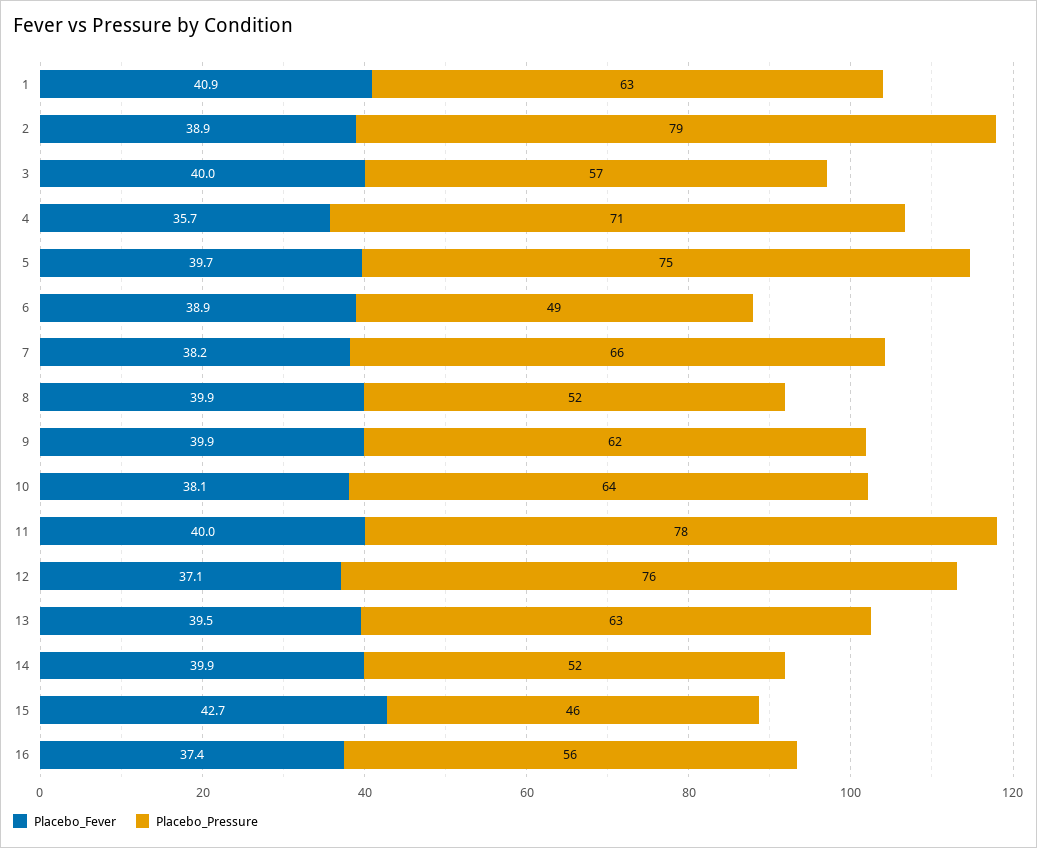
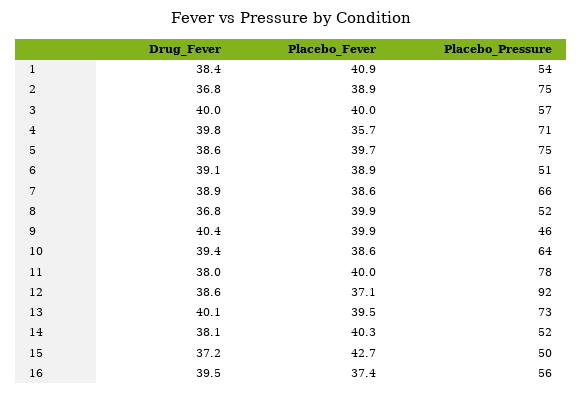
Placebo_Pressure, 1: 63 -> 54
Placebo_Pressure, 2: 79 -> 75
Placebo_Pressure, 6: 49 -> 51
Placebo_Fever, 7: 38.2 -> 38.6
Placebo_Pressure, 9: 62 -> 46
Placebo_Fever, 10: 38.1 -> 38.6
Placebo_Pressure, 12: 76 -> 92
Placebo_Pressure, 13: 63 -> 73
Placebo_Fever, 14: 39.9 -> 40.3
Placebo_Pressure, 15: 46 -> 50
Drug_Fever, 1: none -> 38.4
Drug_Fever, 2: none -> 36.8
Drug_Fever, 3: none -> 40
Drug_Fever, 4: none -> 39.8
Drug_Fever, 5: none -> 38.6
Drug_Fever, 6: none -> 39.1
Drug_Fever, 7: none -> 38.9
Drug_Fever, 8: none -> 36.8
Drug_Fever, 9: none -> 40.4
Drug_Fever, 10: none -> 39.4
Drug_Fever, 11: none -> 38
Drug_Fever, 12: none -> 38.6
Drug_Fever, 13: none -> 40.1
Drug_Fever, 14: none -> 38.1
Drug_Fever, 15: none -> 37.2
Drug_Fever, 16: none -> 39.5

